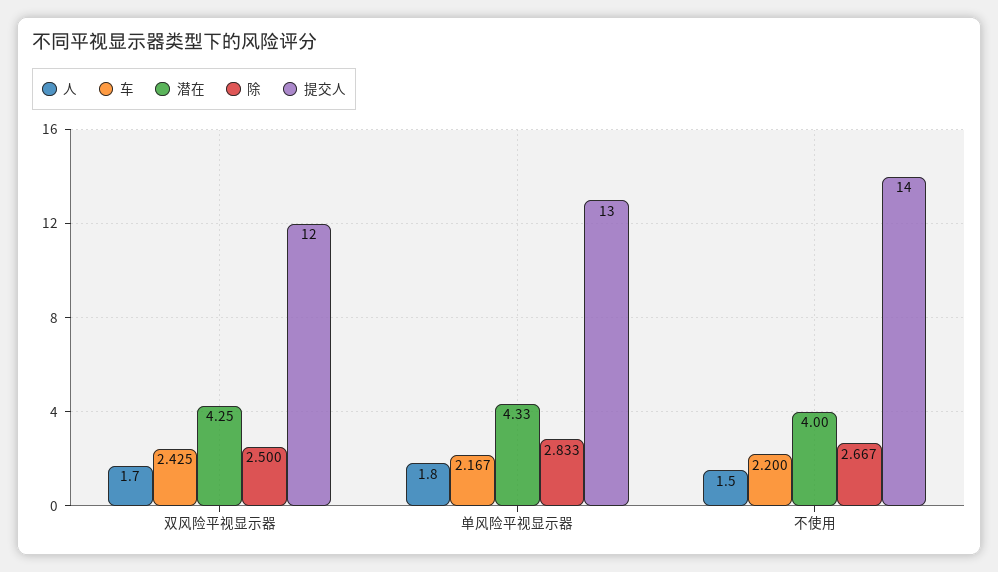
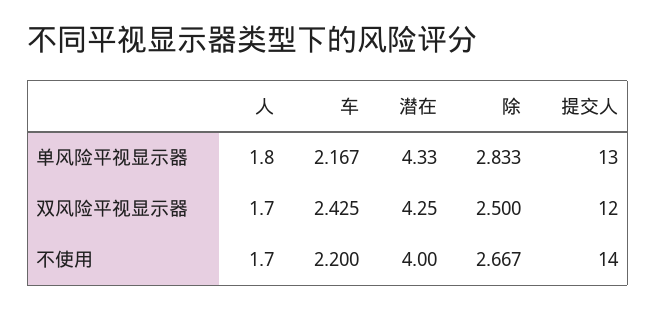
人, 不使用: 1.5 -> 1.7

